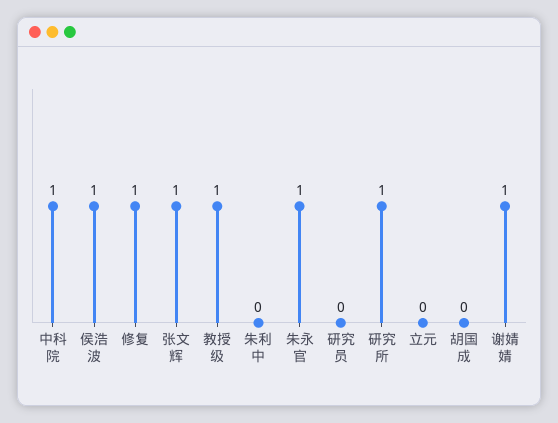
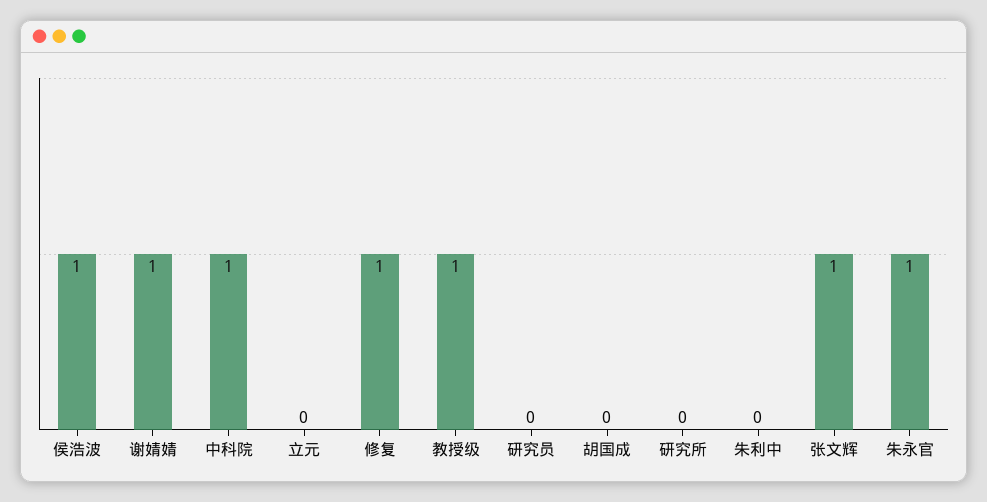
研究所: 1 -> 0

